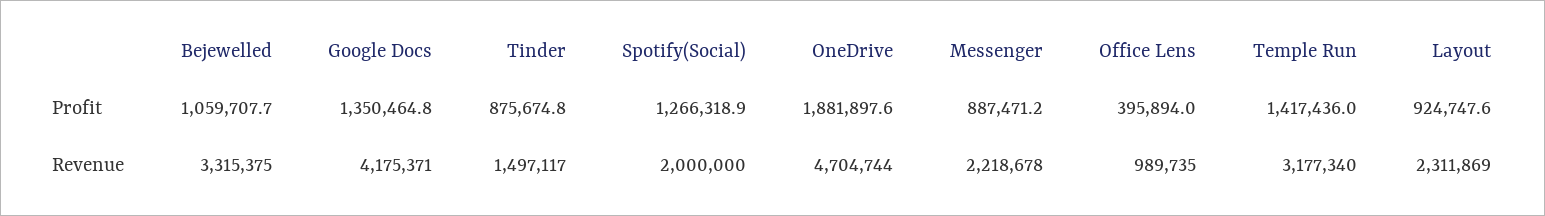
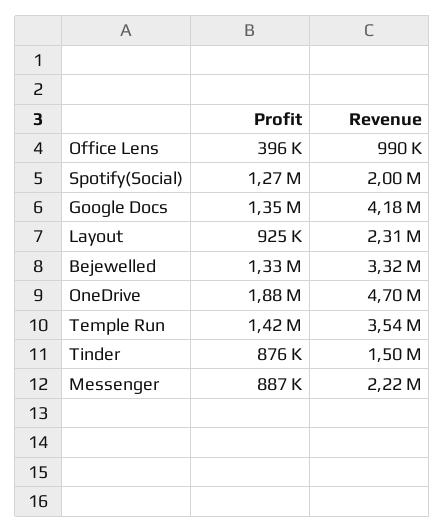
Bejewelled, Profit: 1059707.7 -> 1330000
Temple Run, Revenue: 3177340 -> 3540000

